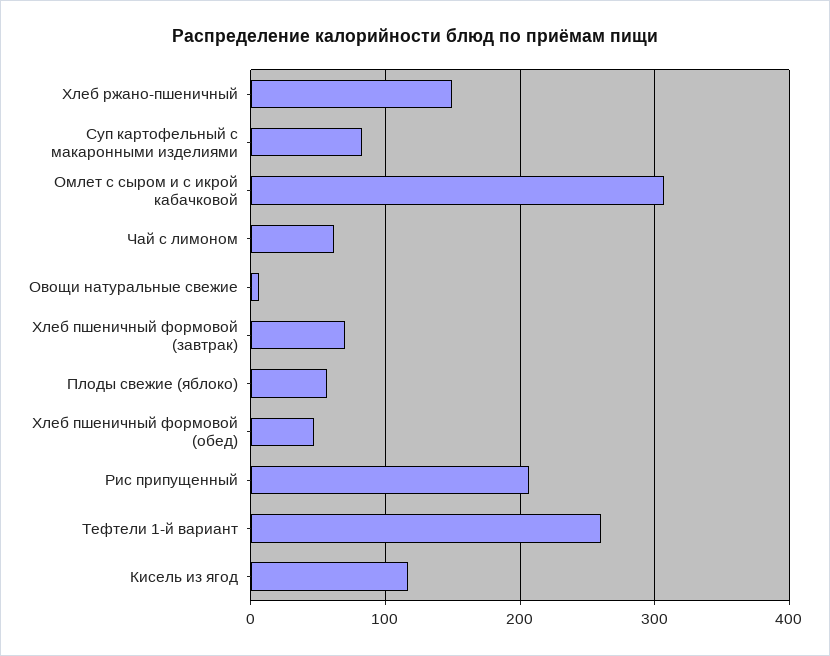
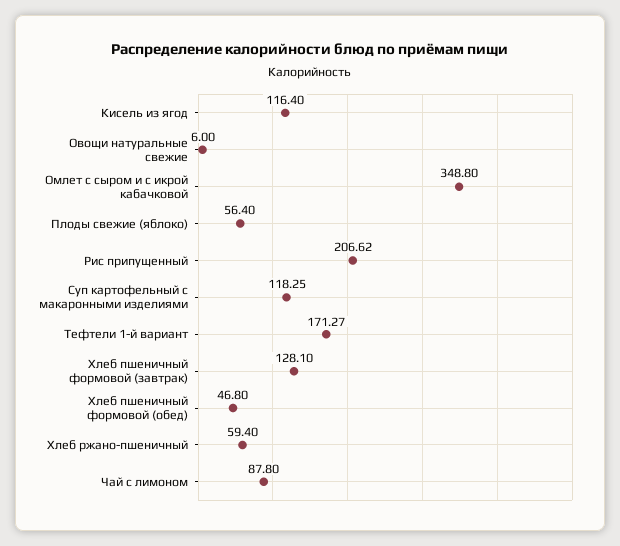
Хлеб ржано-пшеничный: 150 -> 59.4
Суп картофельный с макаронными изделиями: 80 -> 118.25
Омлет с сыром и с икрой кабачковой: 310 -> 348.8
Чай с лимоном: 60 -> 87.8
Хлеб пшеничный формовой (завтрак): 70 -> 128.1
Тефтели 1-й вариант: 260 -> 171.27

